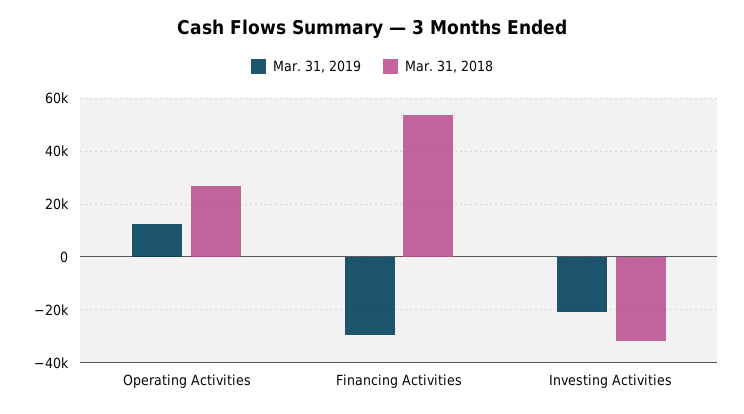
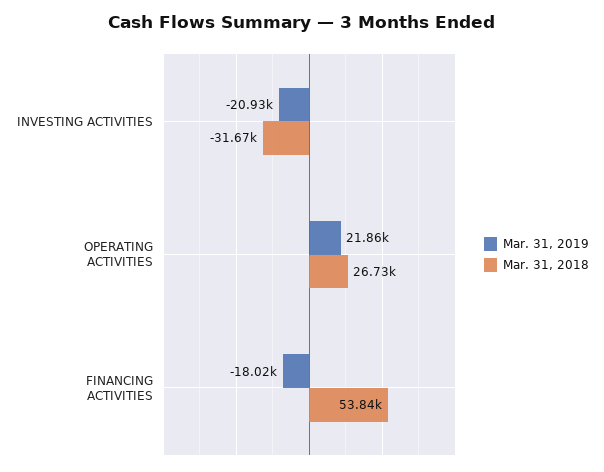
Mar. 31, 2019, Operating Activities: 12500 -> 21860
Mar. 31, 2019, Financing Activities: -30000 -> -18020

